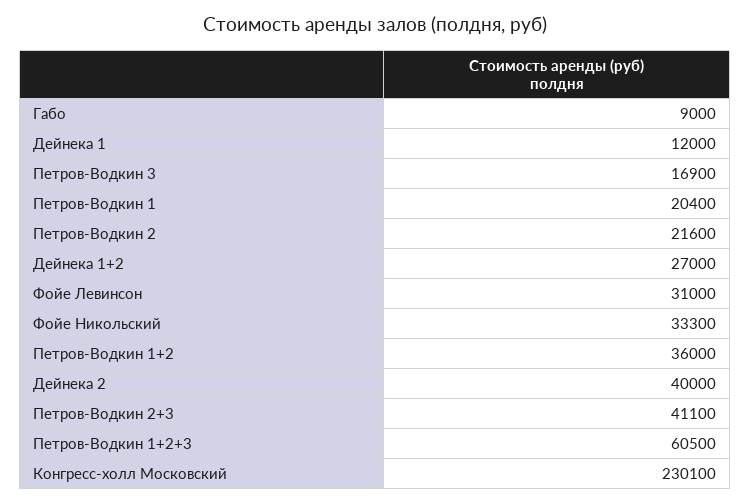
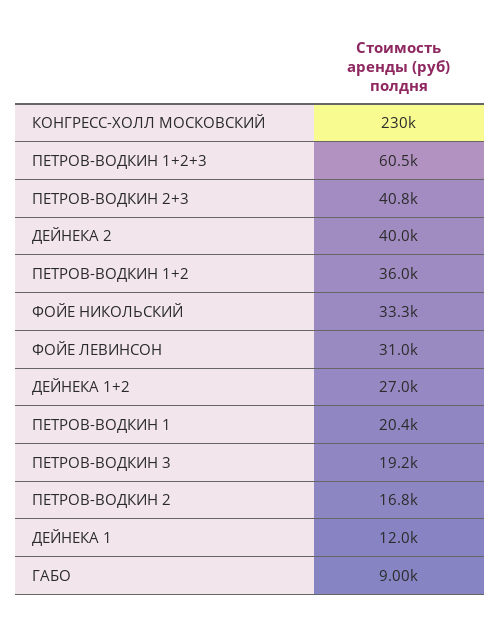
Петров-Водкин 3: 16900 -> 19200
Петров-Водкин 2: 21600 -> 16800
Петров-Водкин 2+3: 41100 -> 40800

